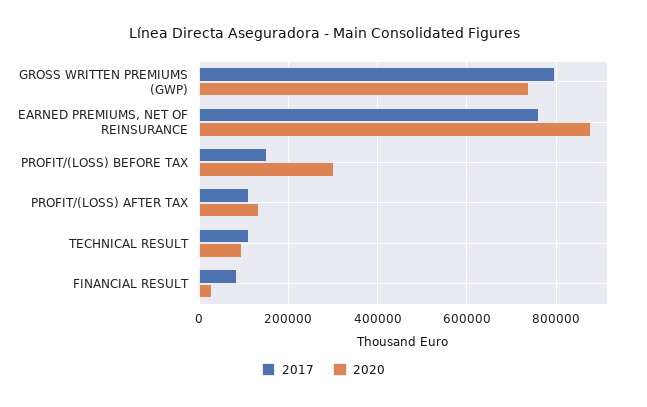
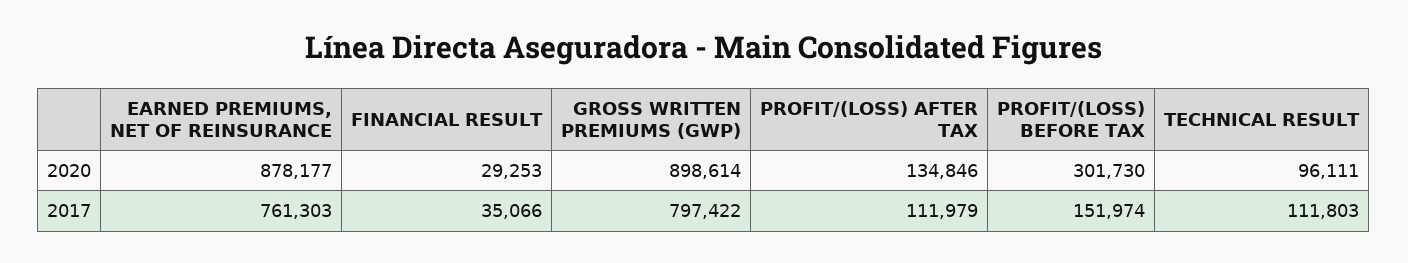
2020, GROSS WRITTEN PREMIUMS (GWP): 740000 -> 898614
2017, FINANCIAL RESULT: 80000 -> 35066

